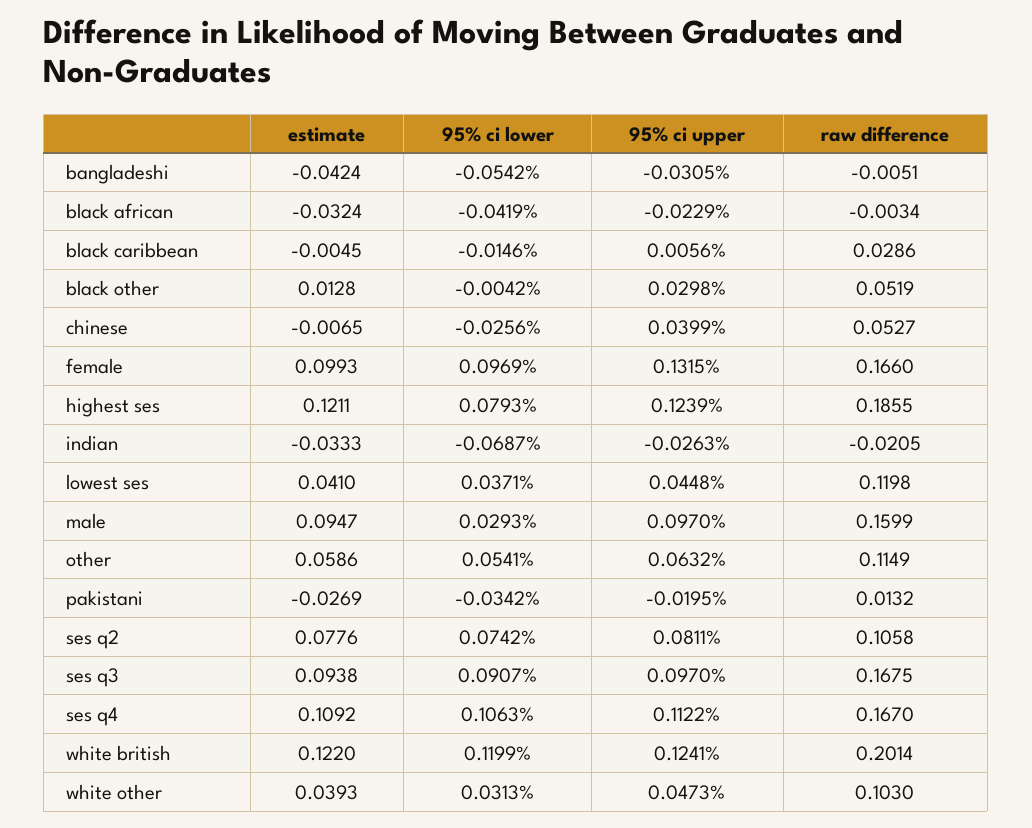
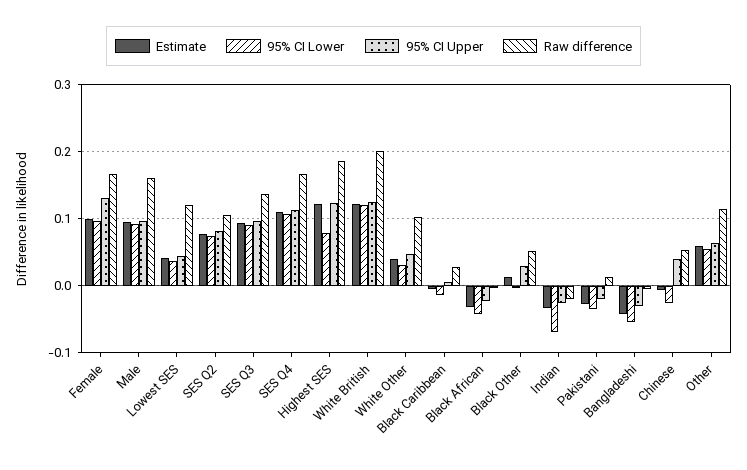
95% ci lower, male: 0.0293 -> 0.09
raw difference, ses q3: 0.1675 -> 0.14

